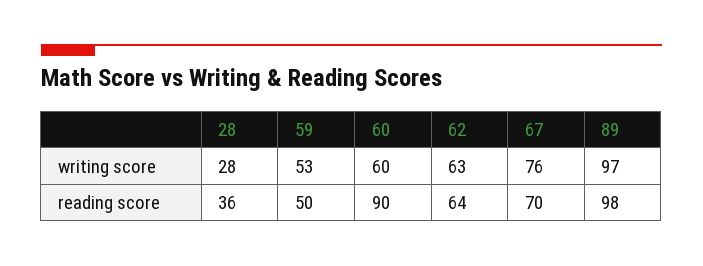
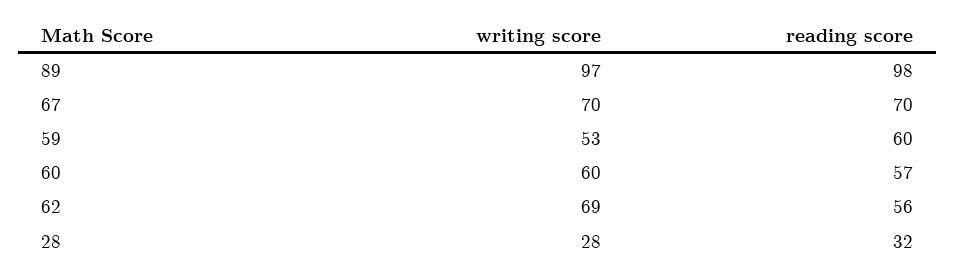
62, writing score: 63 -> 69
67, writing score: 76 -> 70
28, reading score: 36 -> 32
59, reading score: 50 -> 60
60, reading score: 90 -> 57
62, reading score: 64 -> 56

